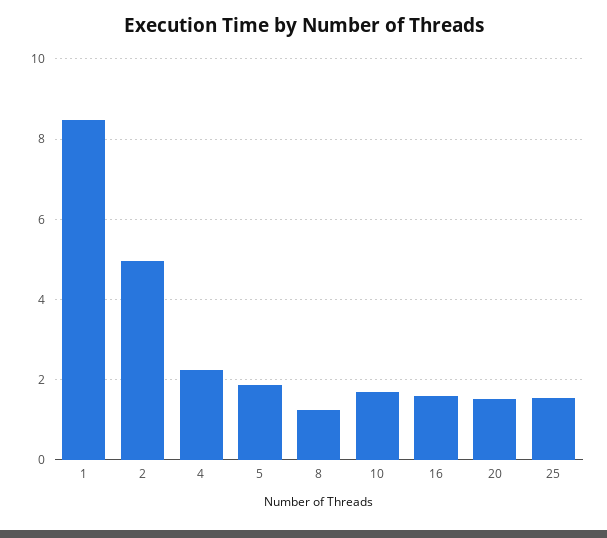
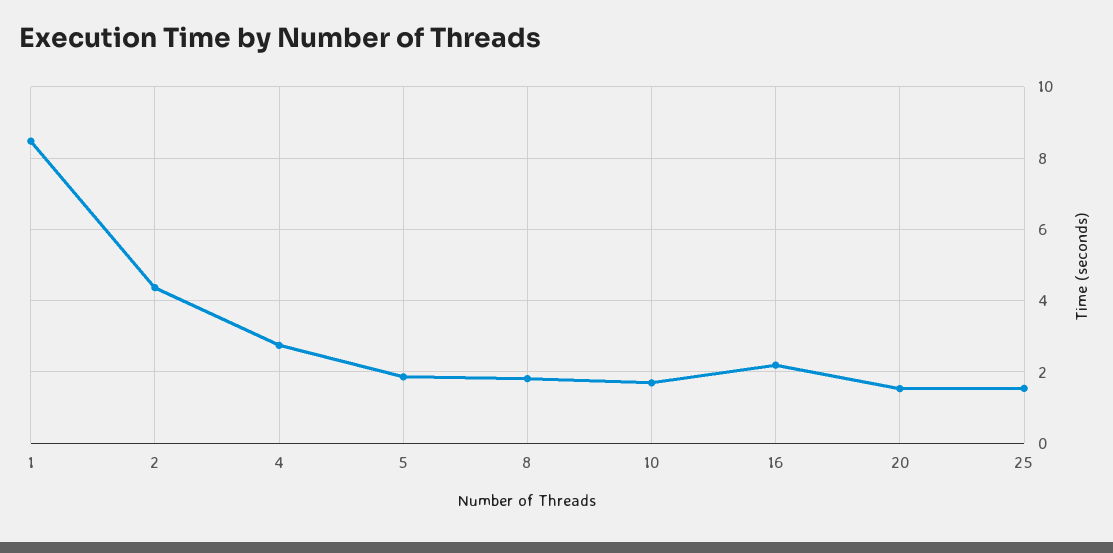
2: 5 -> 4.4
4: 2.2 -> 2.8
8: 1.2 -> 1.8
16: 1.6 -> 2.2

